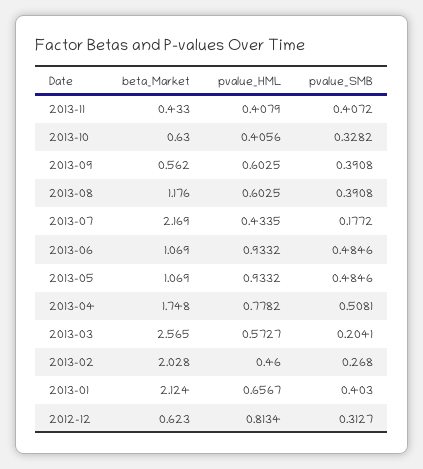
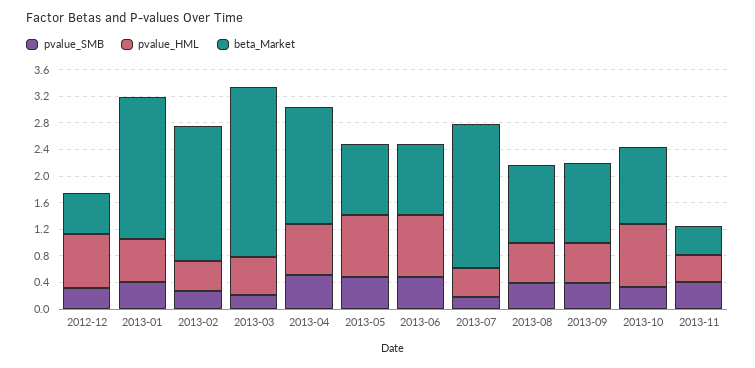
beta_Market, 2013-10: 0.63 -> 1.2
pvalue_HML, 2013-10: 0.4056 -> 1
beta_Market, 2013-09: 0.562 -> 1.2

